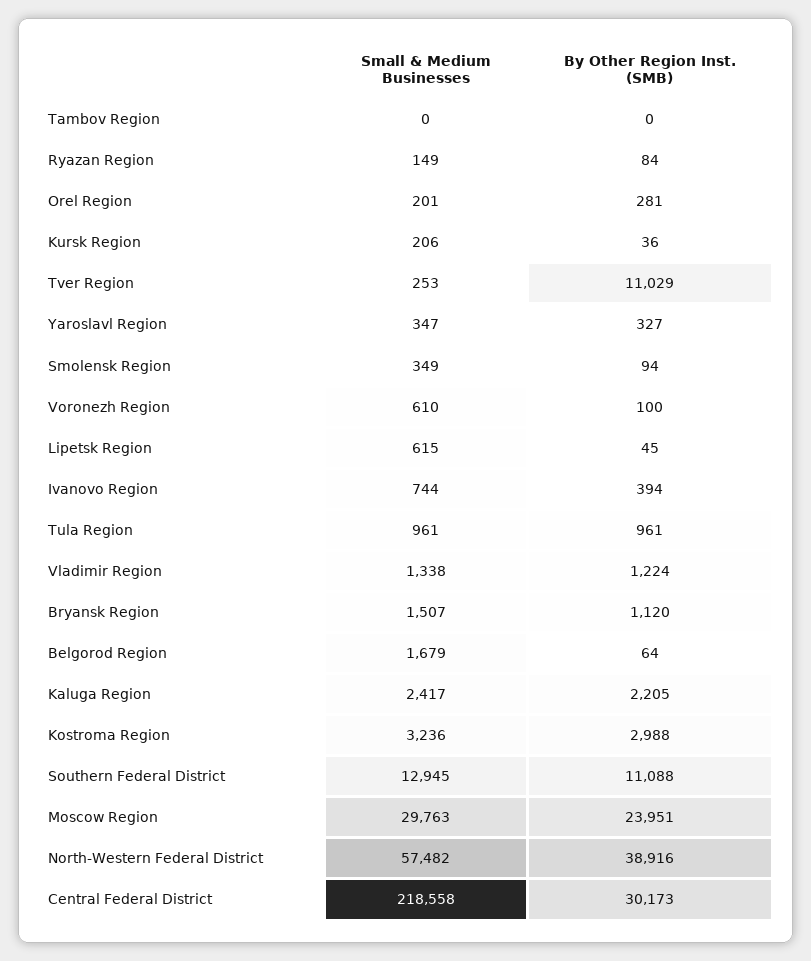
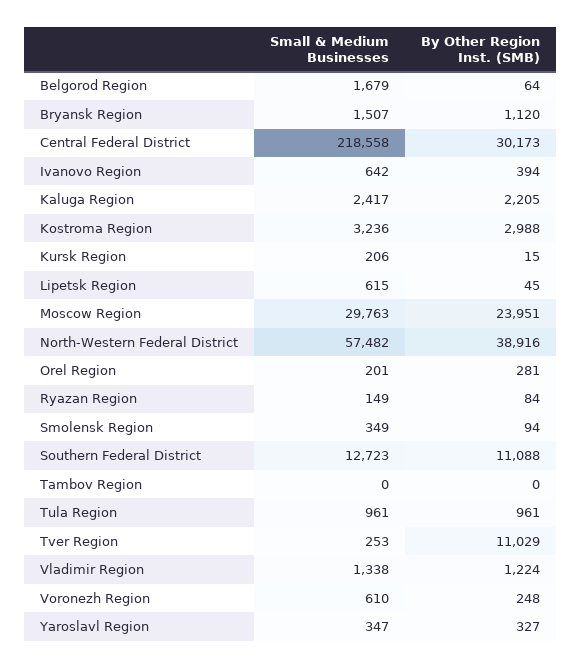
By Other Region Inst. (SMB), Kursk Region: 36 -> 15
By Other Region Inst. (SMB), Voronezh Region: 100 -> 248
Small & Medium Businesses, Ivanovo Region: 744 -> 642
Small & Medium Businesses, Southern Federal District: 12945 -> 12723

